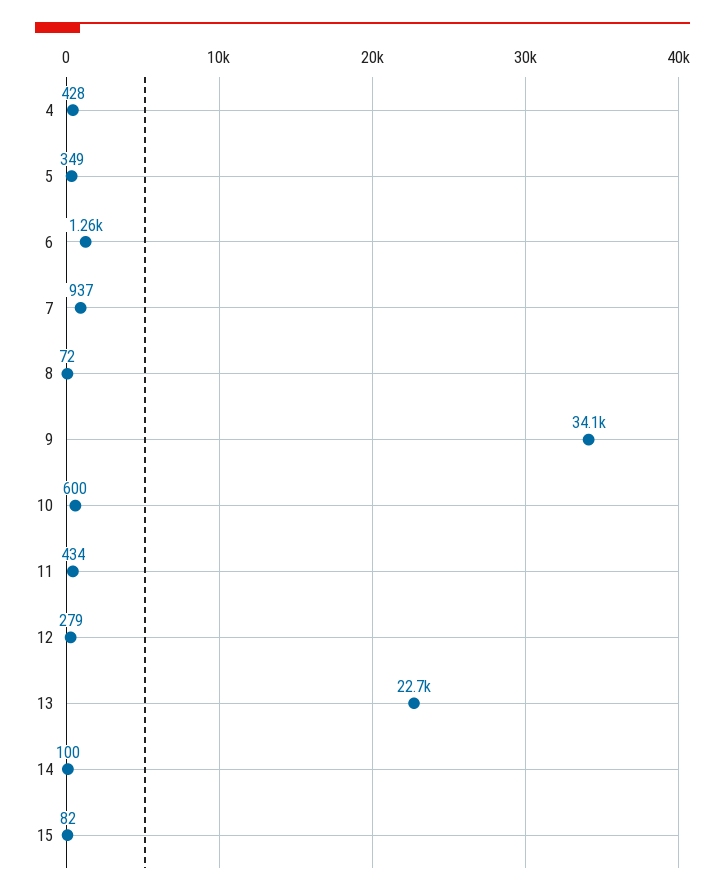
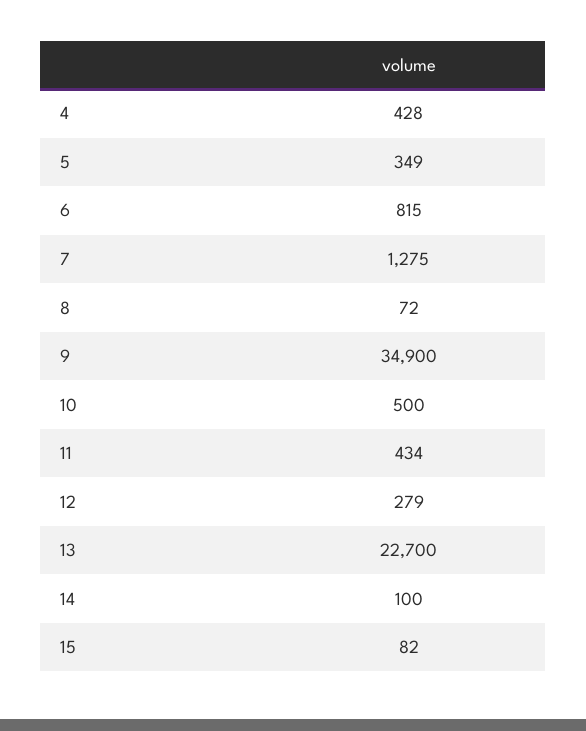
6: 1260 -> 815
7: 937 -> 1275
9: 34100 -> 34900
10: 600 -> 500

